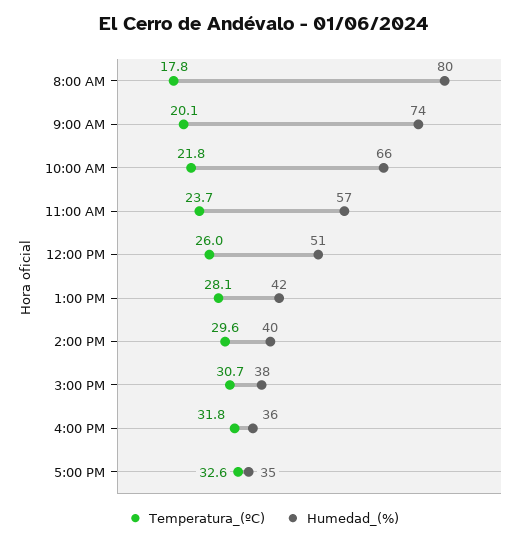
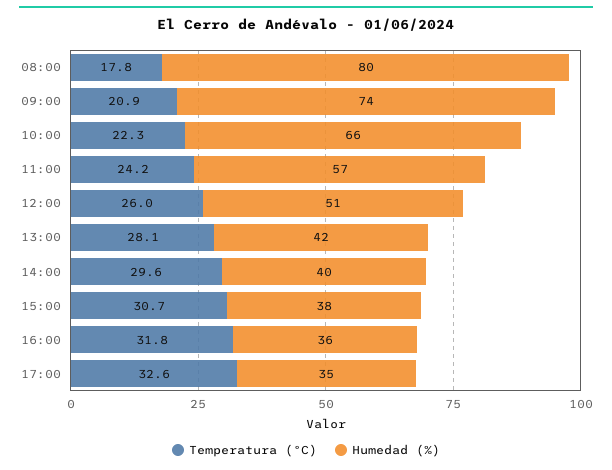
Temperatura_(ºC), 9:00 AM: 20.1 -> 20.9
Temperatura_(ºC), 10:00 AM: 21.8 -> 22.3
Temperatura_(ºC), 11:00 AM: 23.7 -> 24.2

